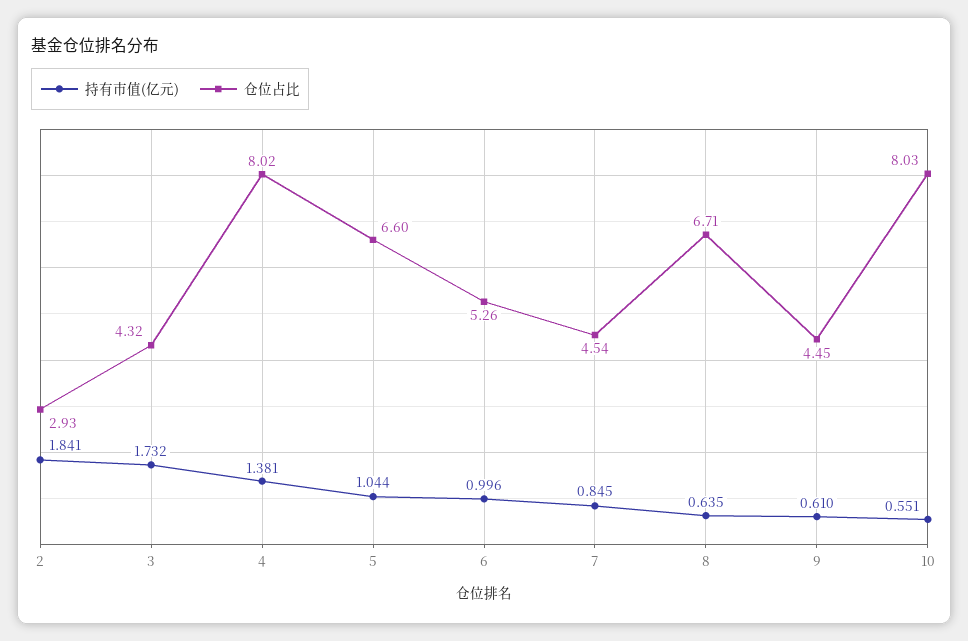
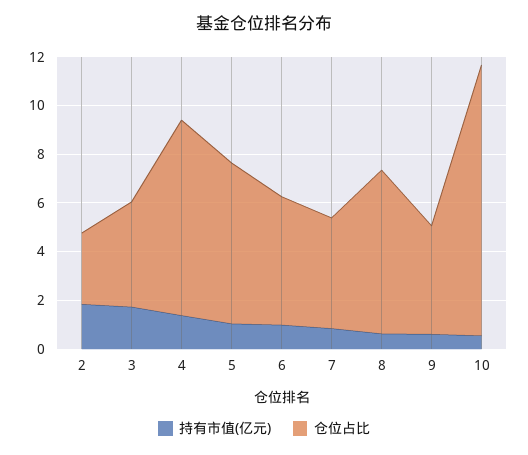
仓位占比, 10: 8.03 -> 11

